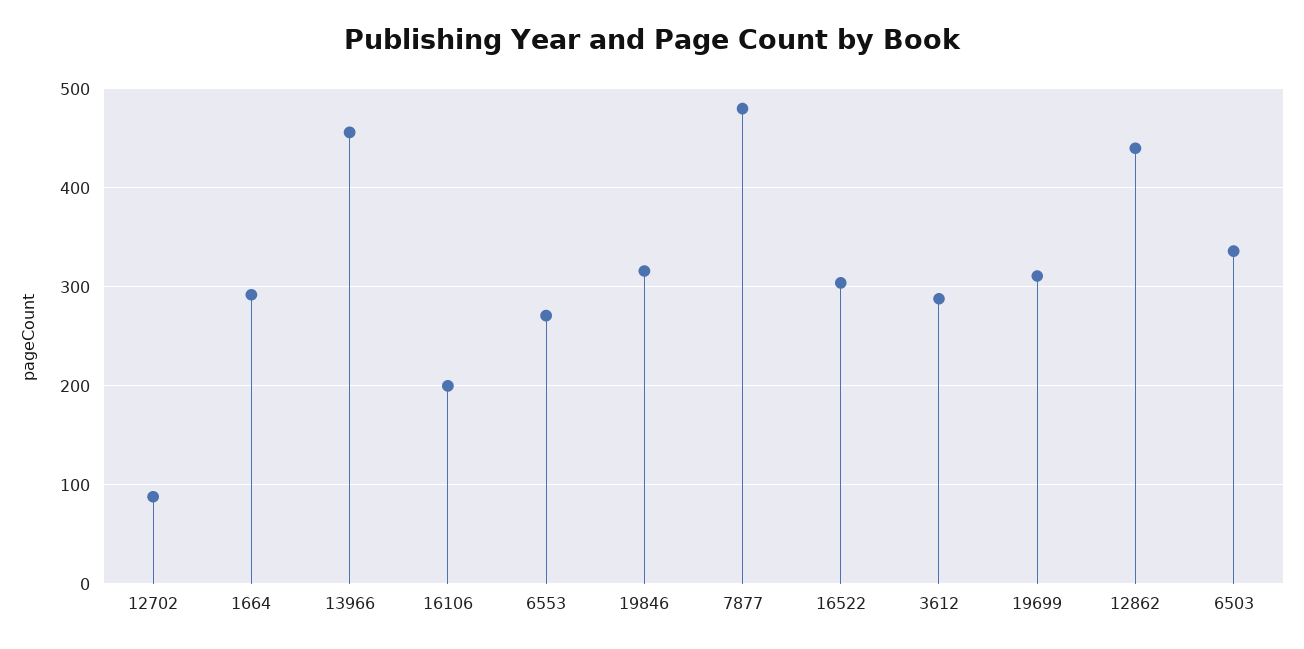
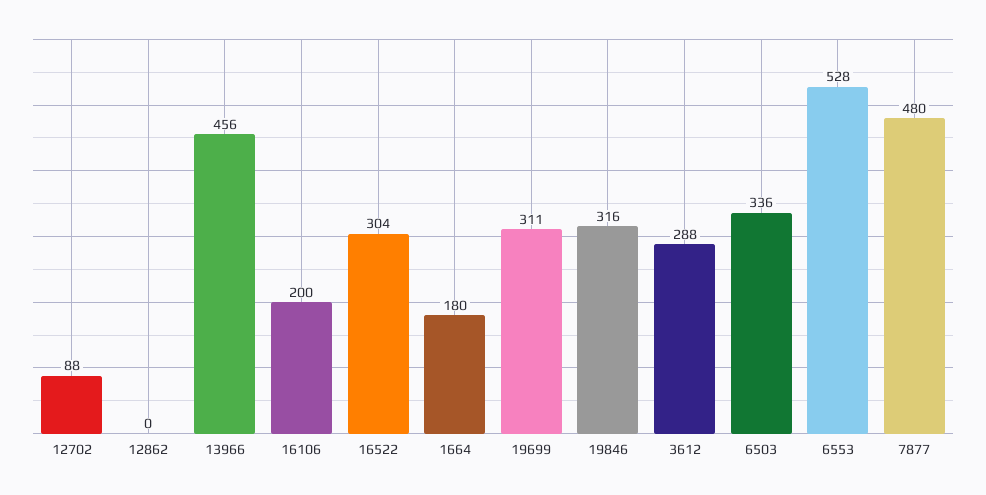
1664: 290 -> 180
6553: 270 -> 528
12862: 440 -> 0

